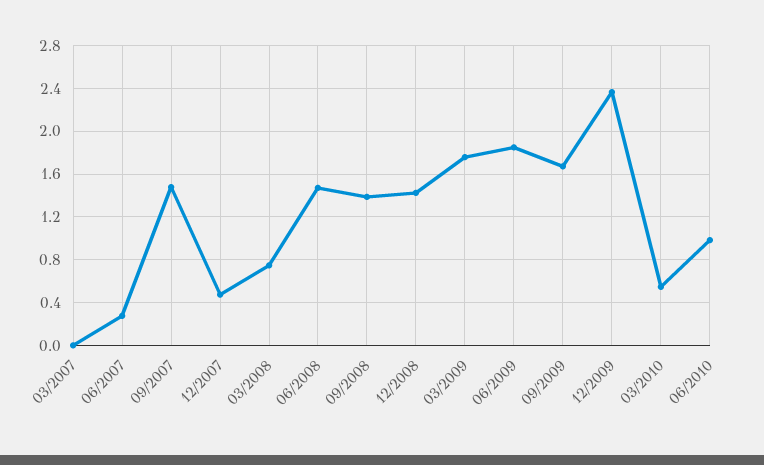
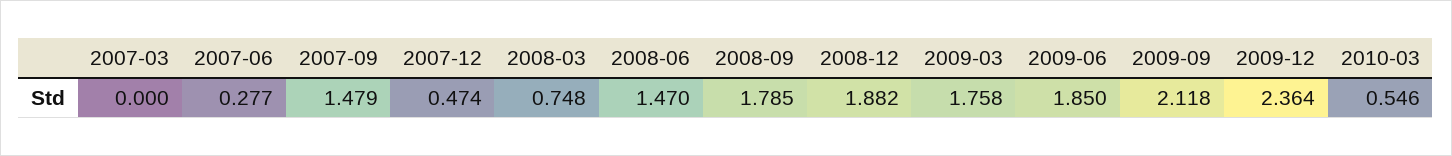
09/2008: 1.4 -> 1.785
12/2008: 1.4 -> 1.882
09/2009: 1.7 -> 2.118
06/2010: 1 -> none

